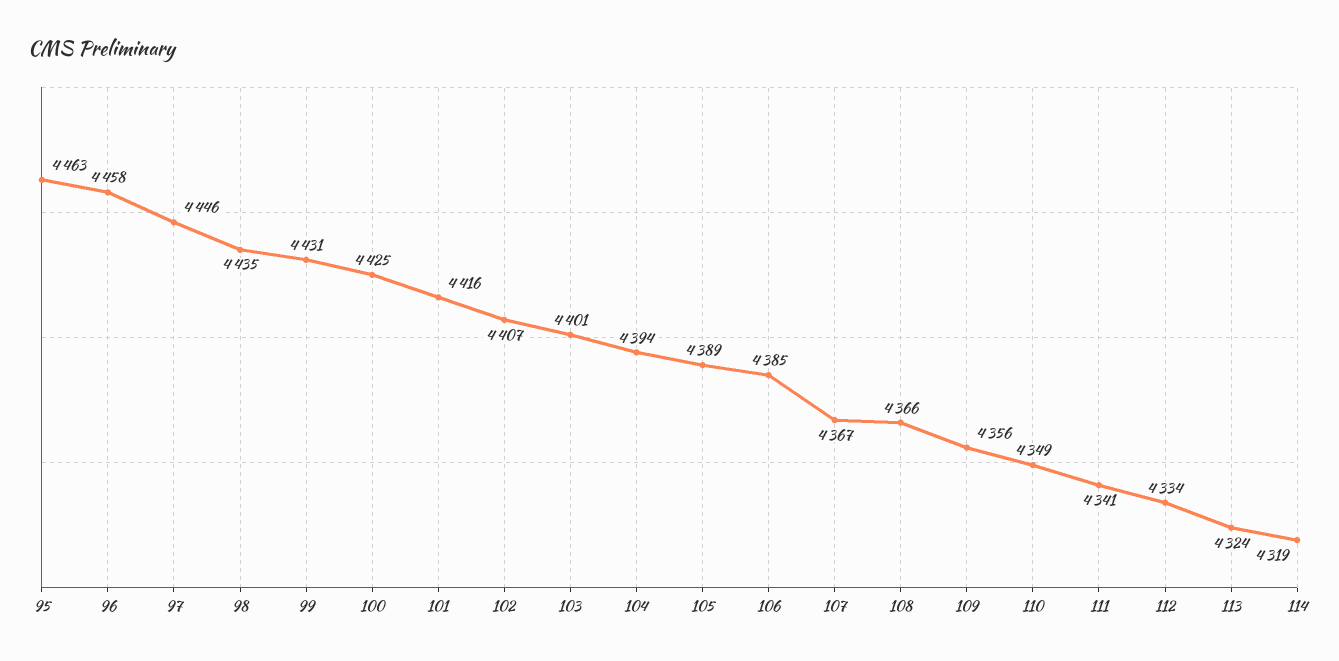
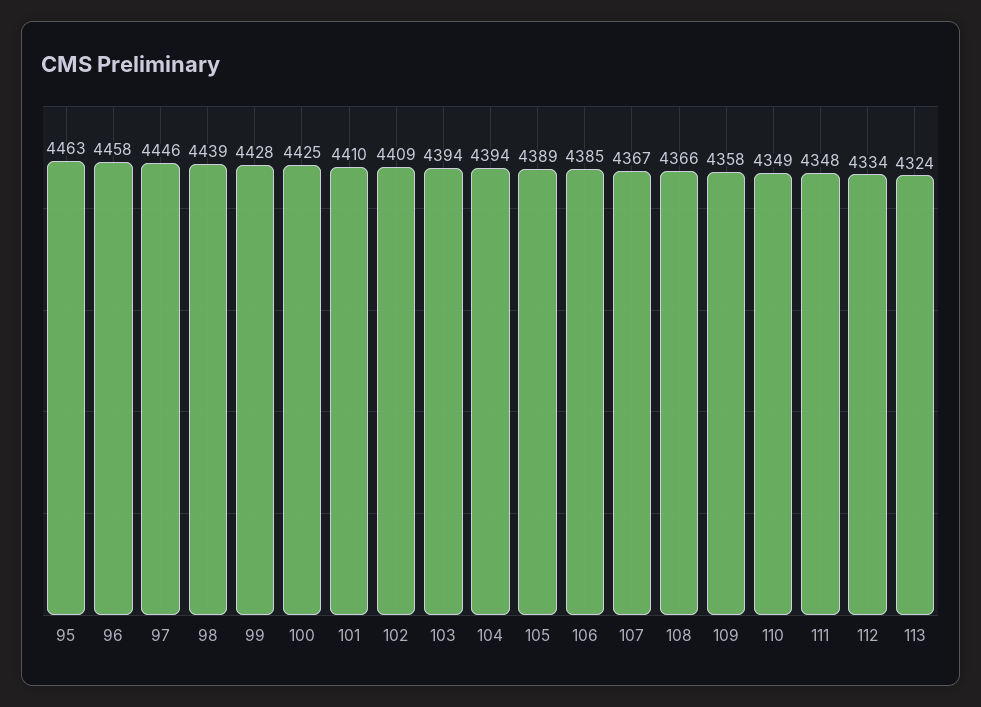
98: 4435 -> 4439
99: 4431 -> 4428
101: 4416 -> 4410
102: 4407 -> 4409
103: 4401 -> 4394
109: 4356 -> 4358
111: 4341 -> 4348
114: 4319 -> none

